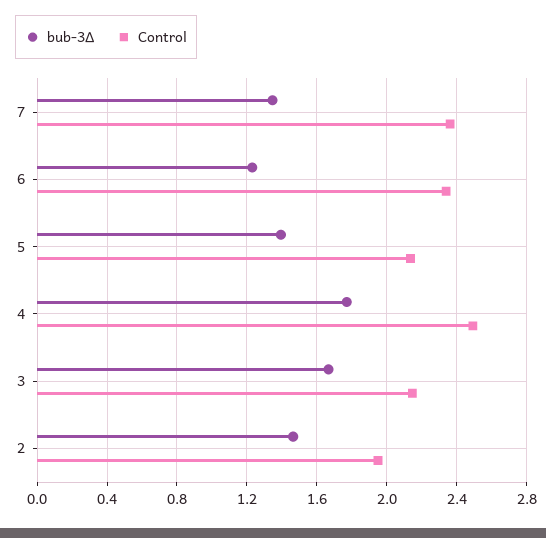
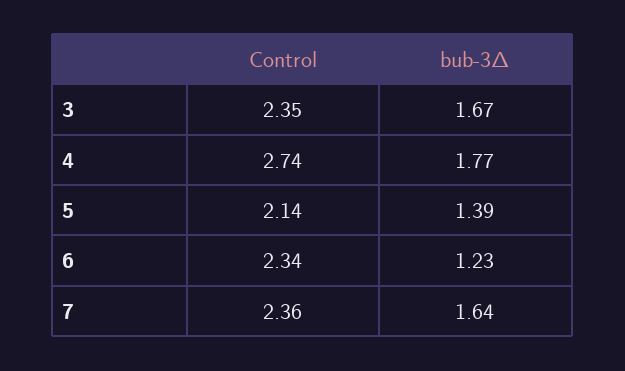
bub-3∆, 7: 1.35 -> 1.64
Control, 4: 2.5 -> 2.74
Control, 3: 2.15 -> 2.35
bub-3∆, 2: 1.45 -> none
Control, 2: 1.95 -> none

